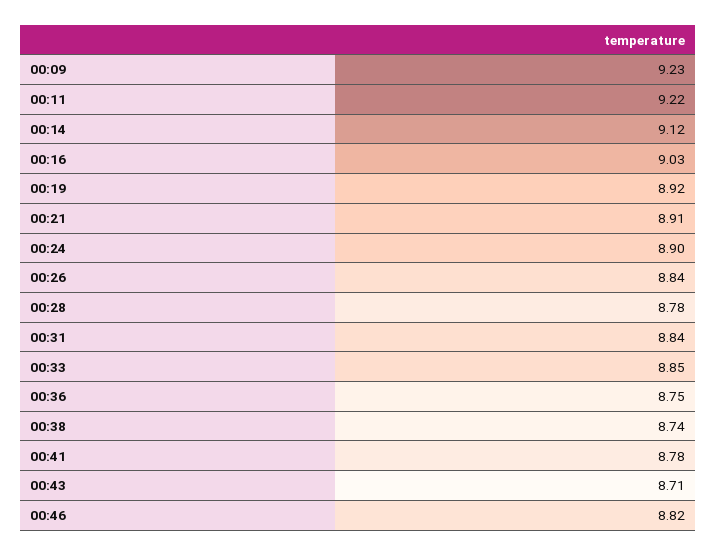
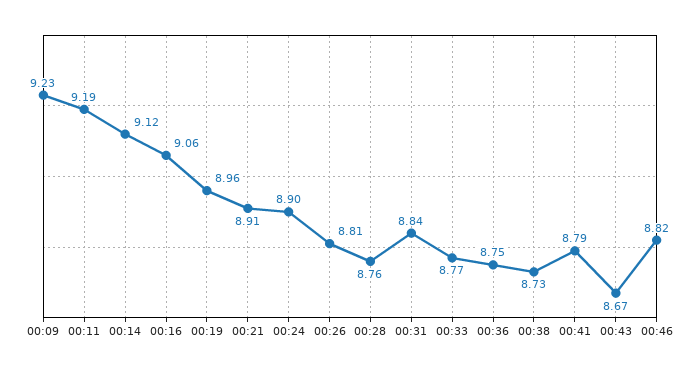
00:11: 9.22 -> 9.19
00:16: 9.03 -> 9.06
00:19: 8.92 -> 8.96
00:26: 8.84 -> 8.81
00:28: 8.78 -> 8.76
00:33: 8.85 -> 8.77
00:38: 8.74 -> 8.73
00:41: 8.78 -> 8.79
00:43: 8.71 -> 8.67

